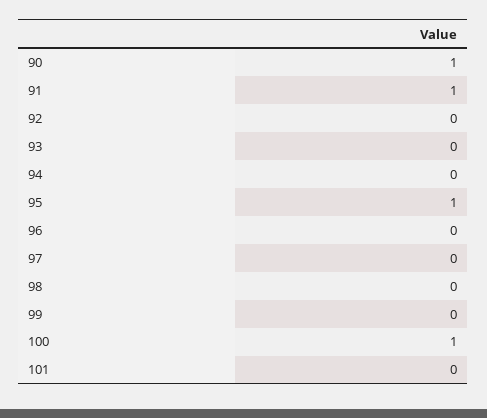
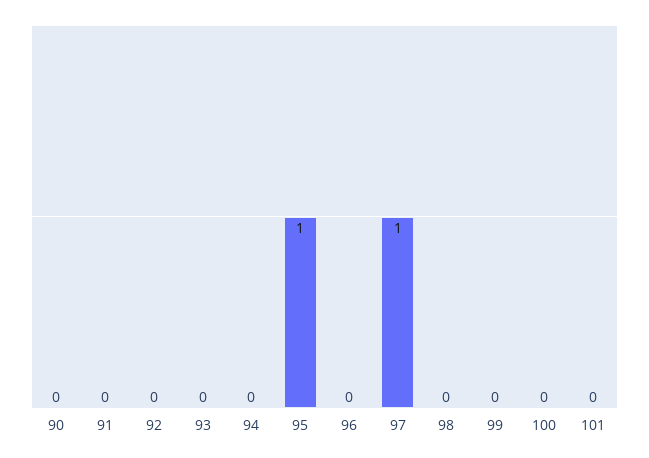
90: 1 -> 0
91: 1 -> 0
97: 0 -> 1
100: 1 -> 0

